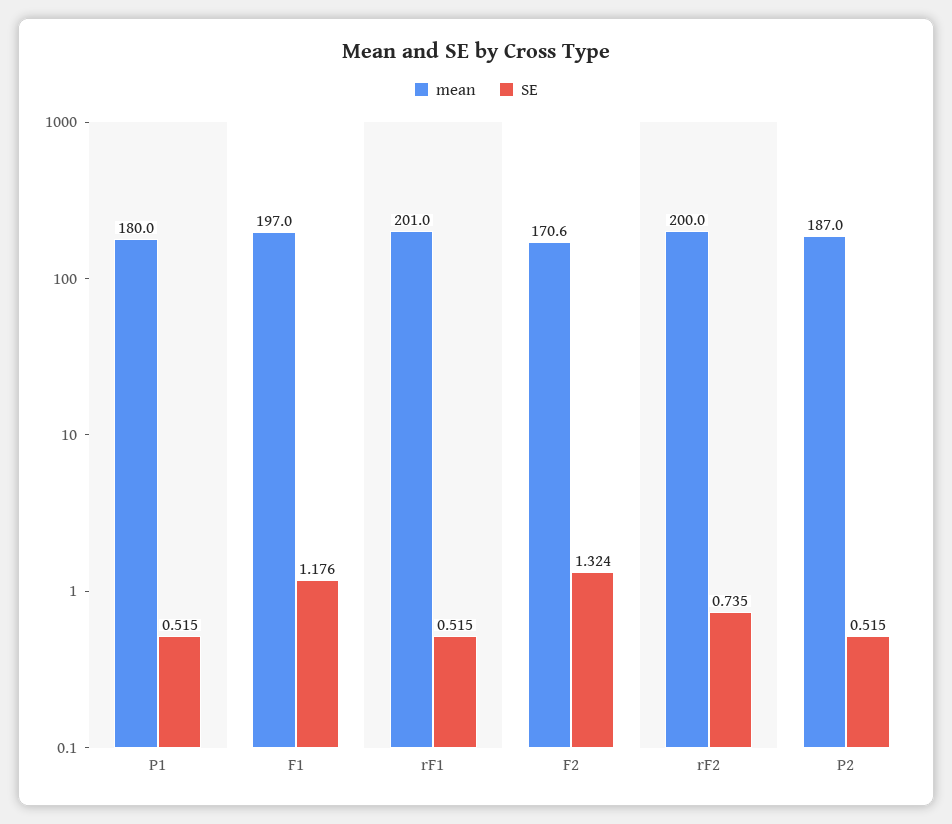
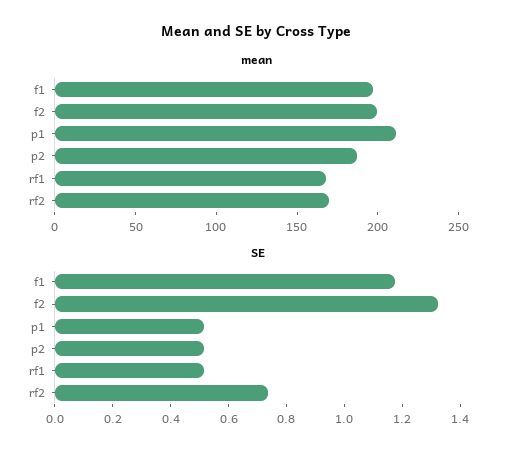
mean, P1: 180 -> 210
mean, rF1: 201 -> 170
mean, F2: 170.6 -> 200
mean, rF2: 200 -> 170

